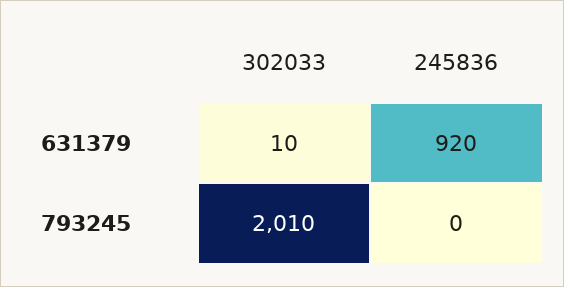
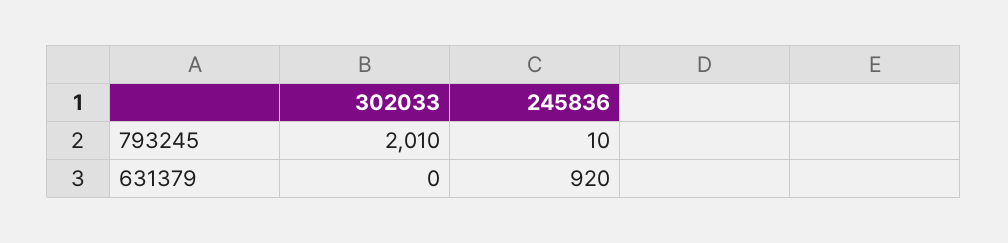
302033, 631379: 10 -> 0
245836, 793245: 0 -> 10

